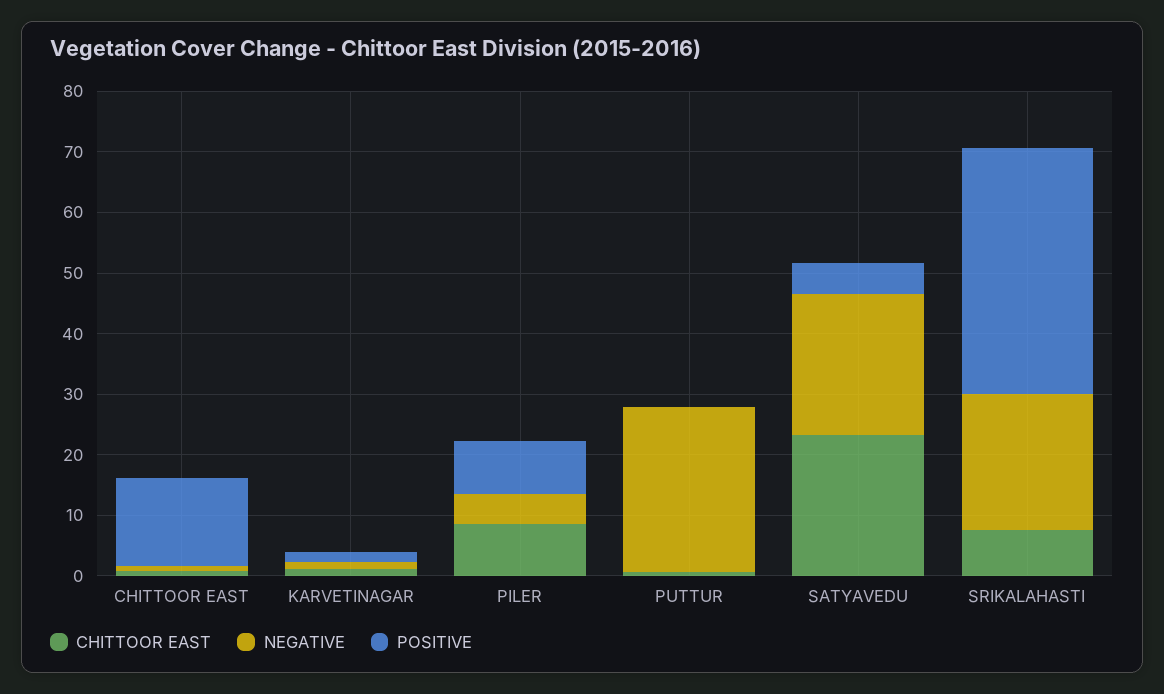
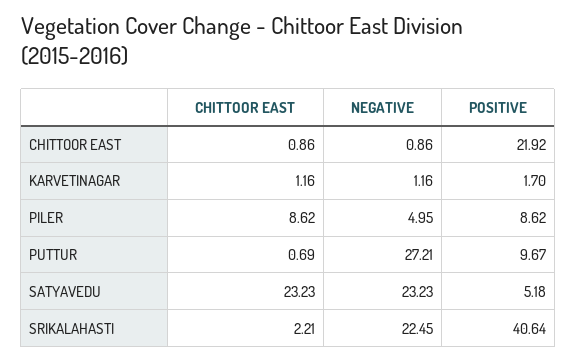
POSITIVE, CHITTOOR EAST: 14 -> 21.92
POSITIVE, PUTTUR: 0 -> 9.67
CHITTOOR EAST, SRIKALAHASTI: 8 -> 2.21

